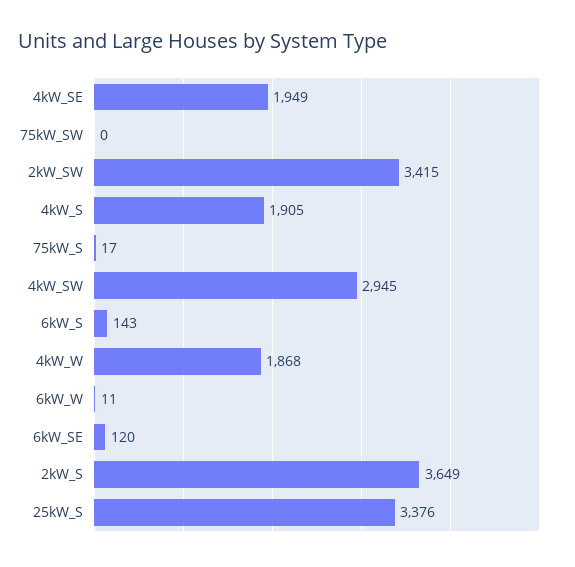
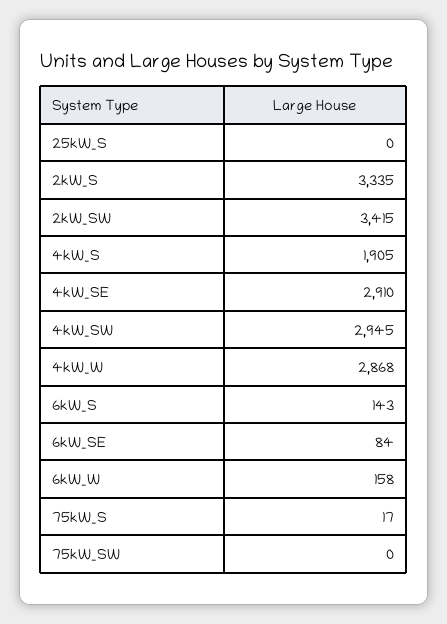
4kW_SE: 1949 -> 2910
4kW_W: 1868 -> 2868
6kW_W: 11 -> 158
6kW_SE: 120 -> 84
2kW_S: 3649 -> 3335
25kW_S: 3376 -> 0

